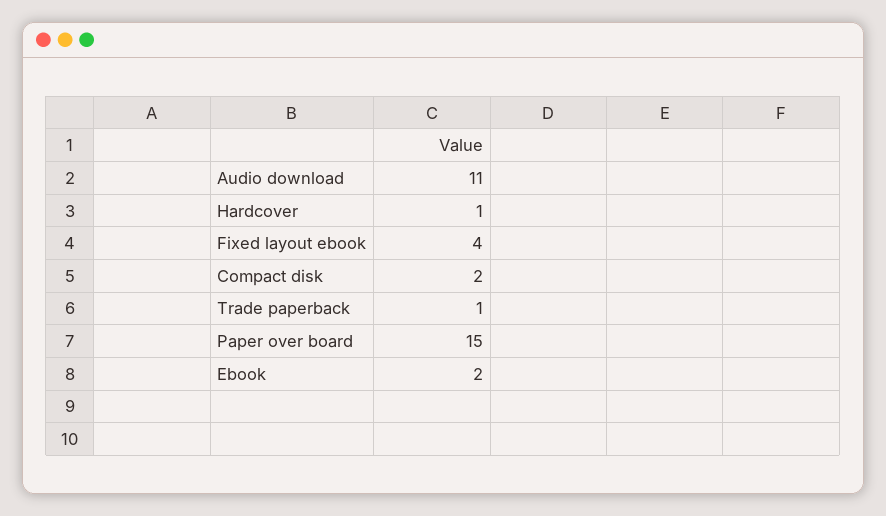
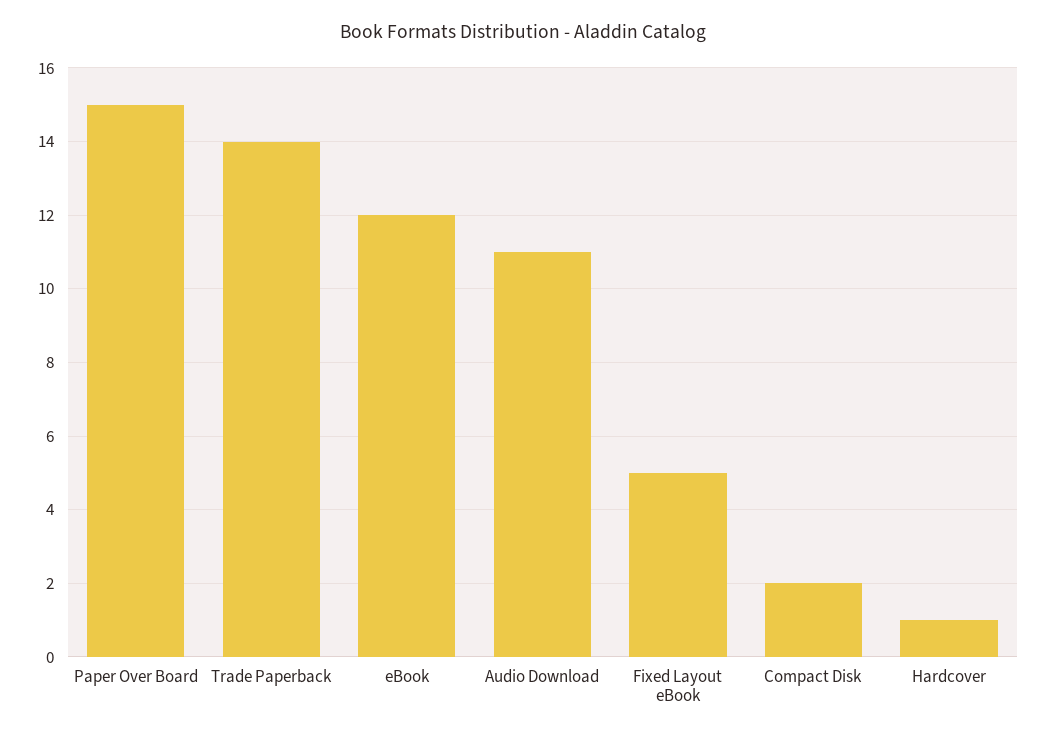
Fixed layout ebook: 4 -> 5
Trade paperback: 1 -> 14
Ebook: 2 -> 12

